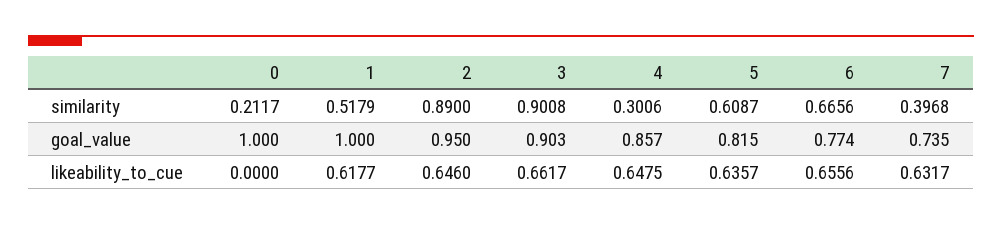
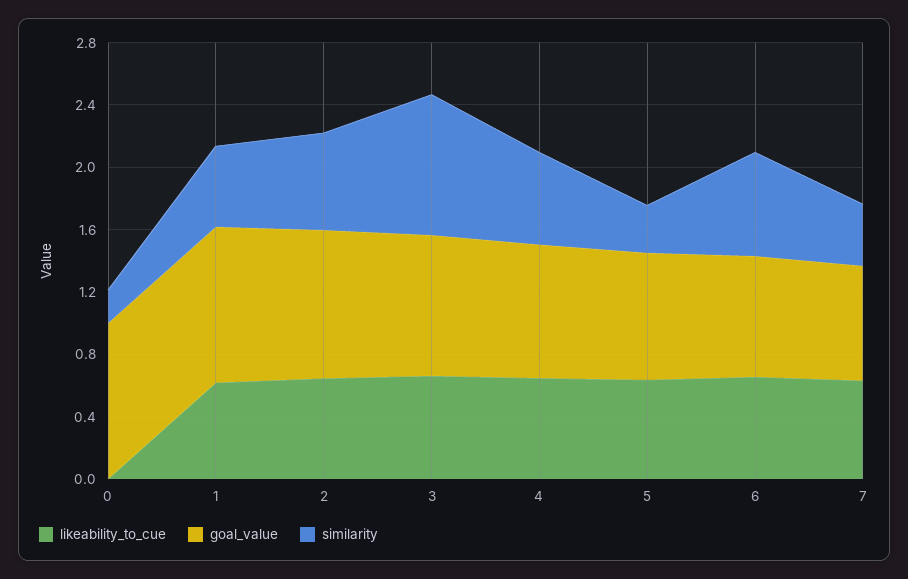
similarity, 2: 0.89 -> 0.6
similarity, 4: 0.3006 -> 0.6
similarity, 5: 0.6087 -> 0.3

